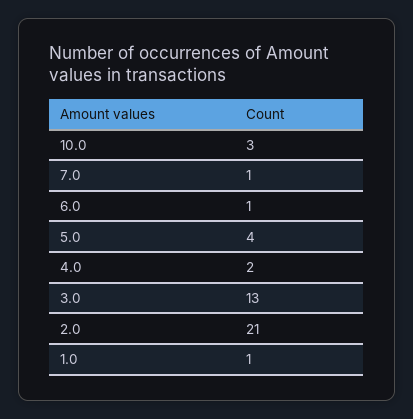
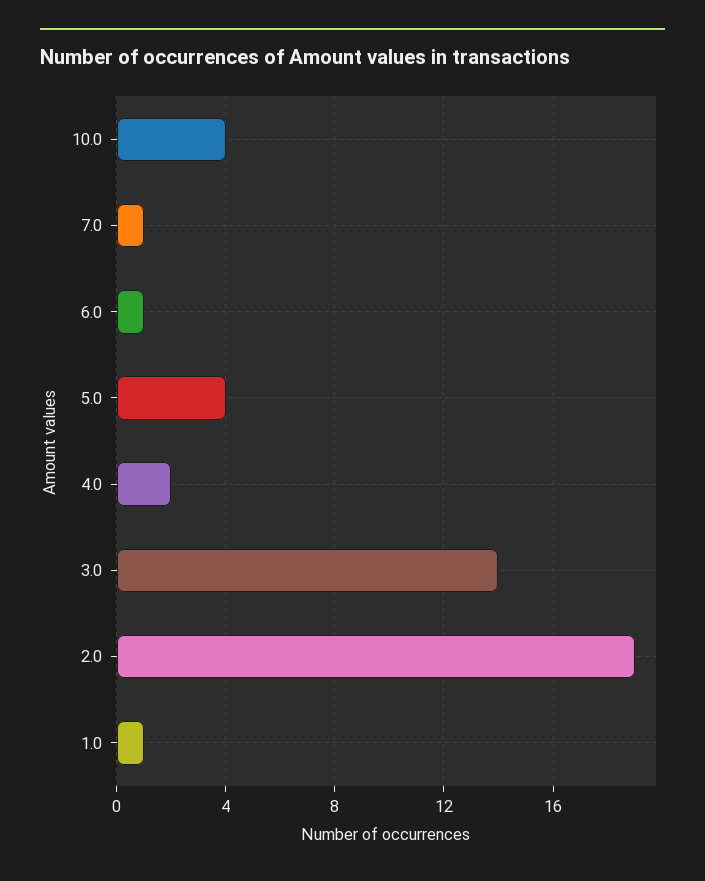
10.0: 3 -> 4
3.0: 13 -> 14
2.0: 21 -> 19

